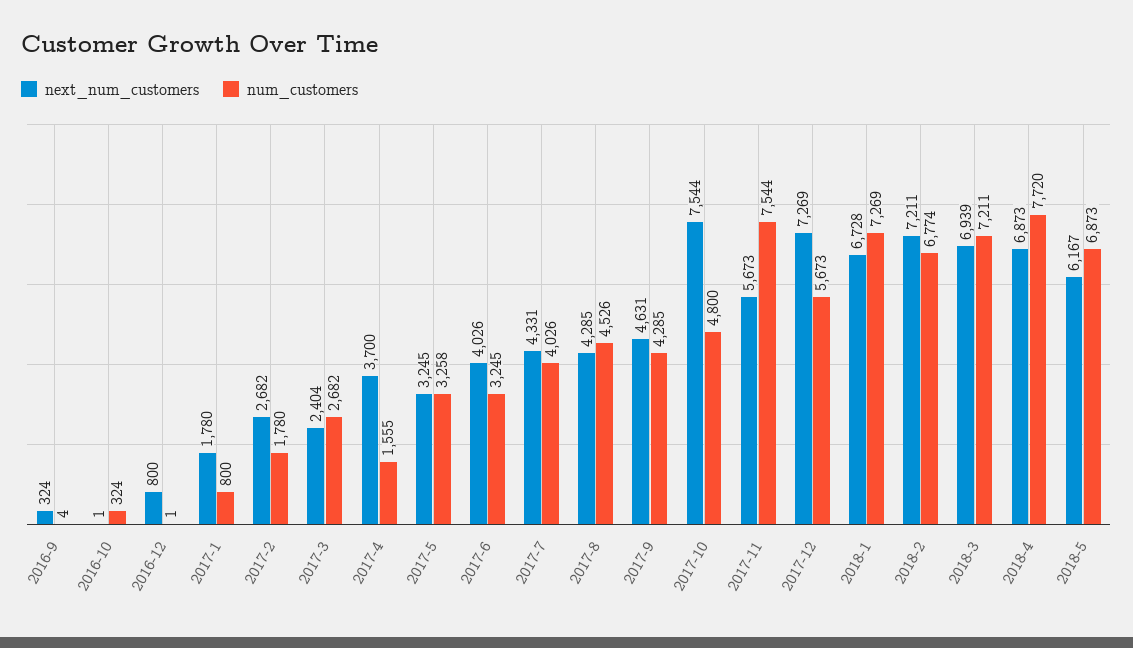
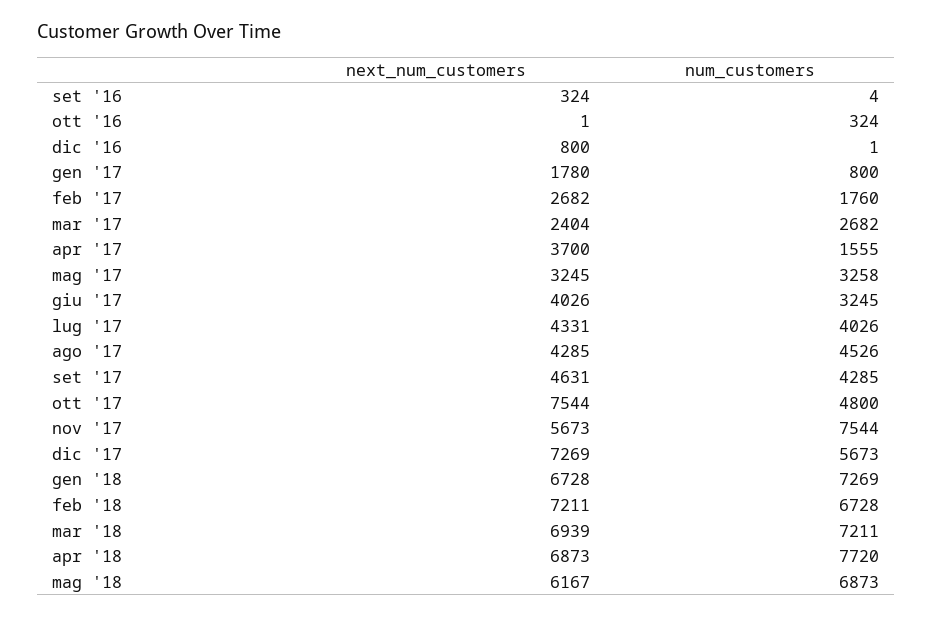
num_customers, 2017-2: 1780 -> 1760
num_customers, 2018-2: 6774 -> 6728

